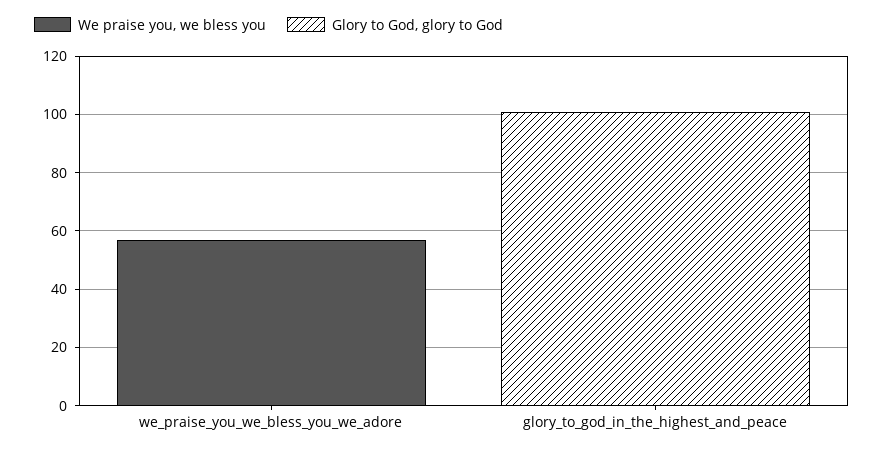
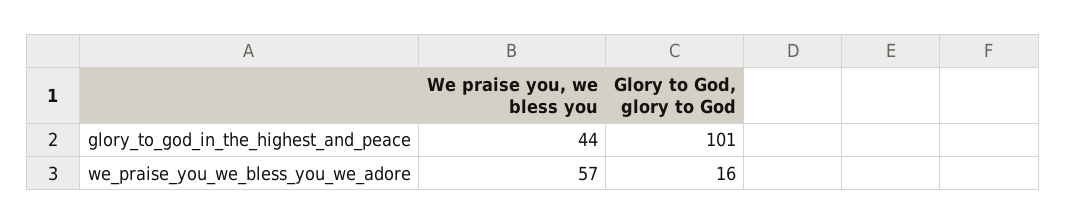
Glory to God, glory to God, we_praise_you_we_bless_you_we_adore: 0 -> 16
We praise you, we bless you, glory_to_god_in_the_highest_and_peace: 0 -> 44

